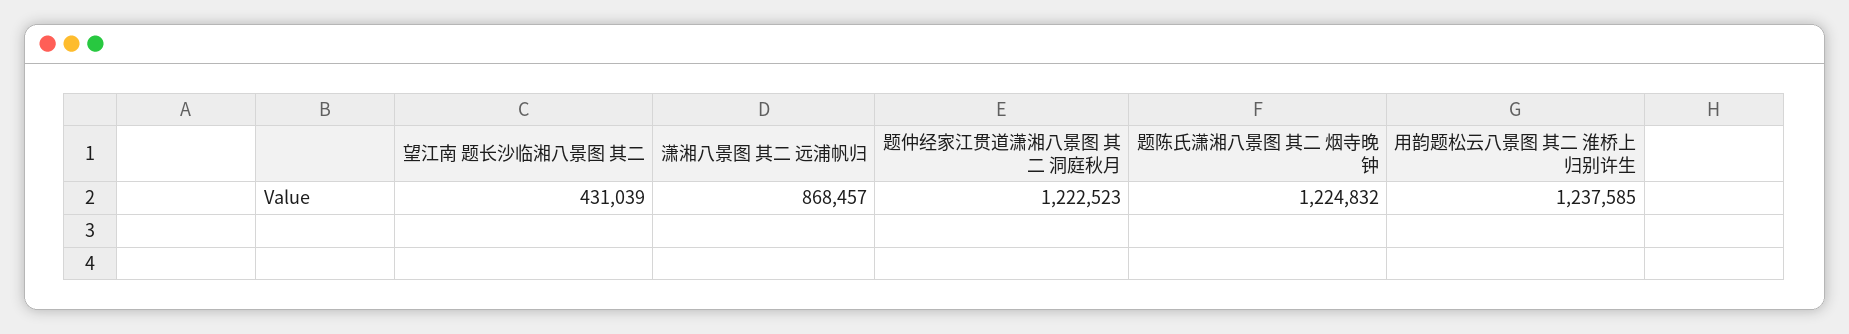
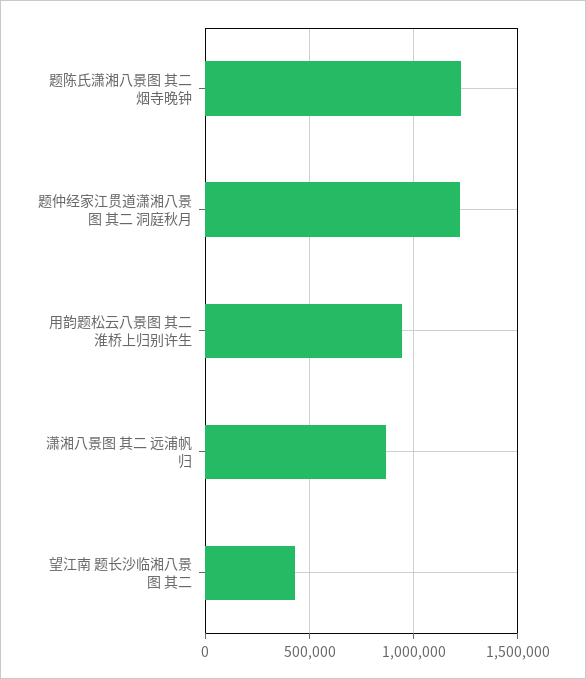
用韵题松云八景图 其二 淮桥上归别许生: 1237585 -> 950000

